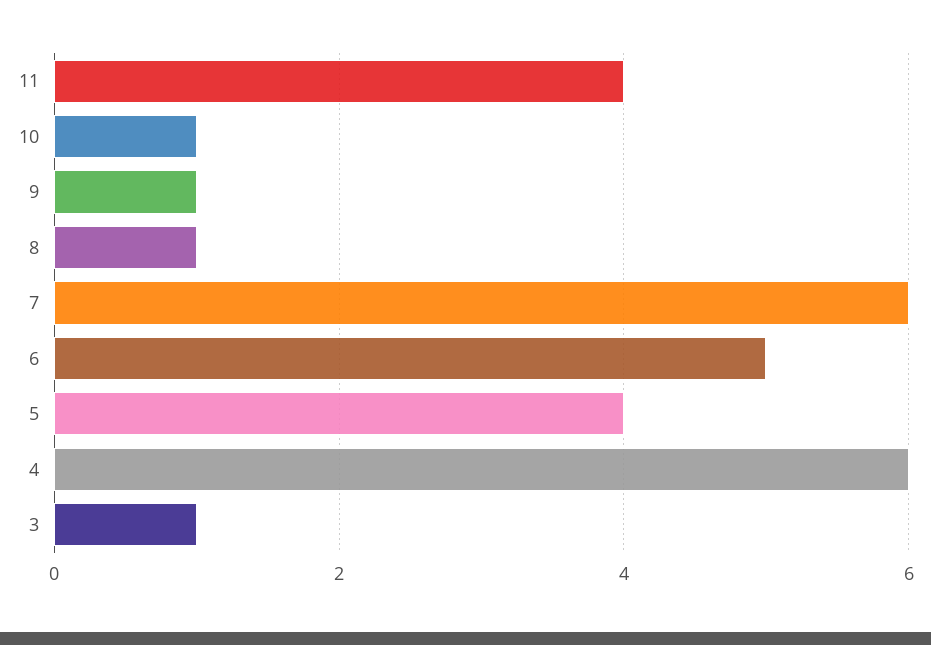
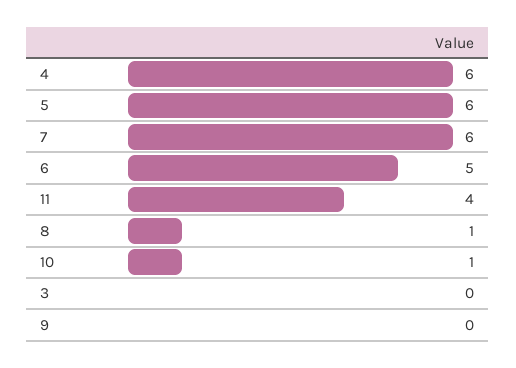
9: 1 -> 0
5: 4 -> 6
3: 1 -> 0

